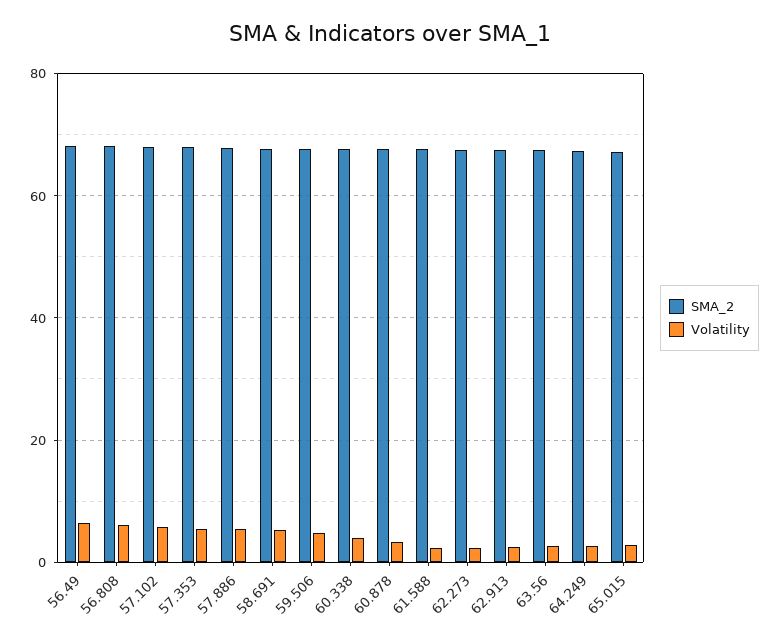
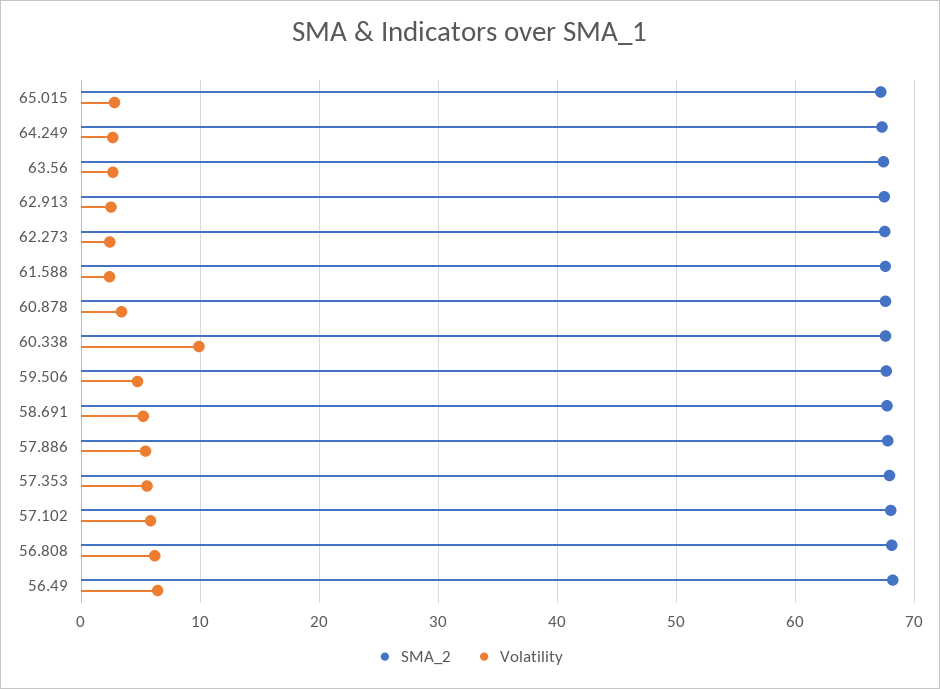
Volatility, 60.338: 4 -> 10

